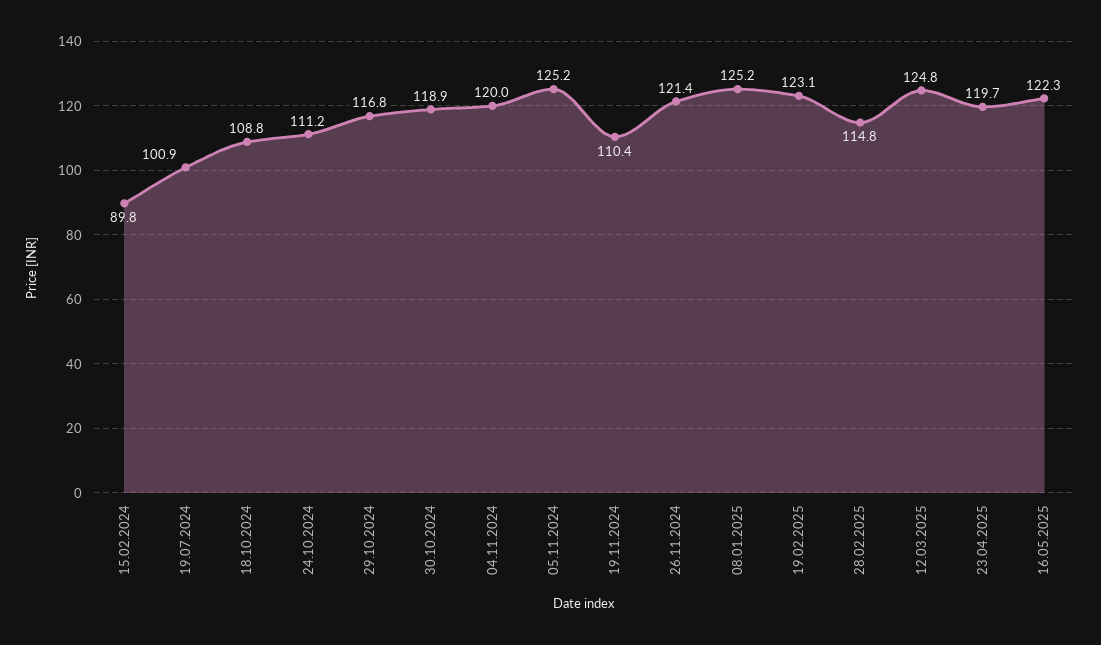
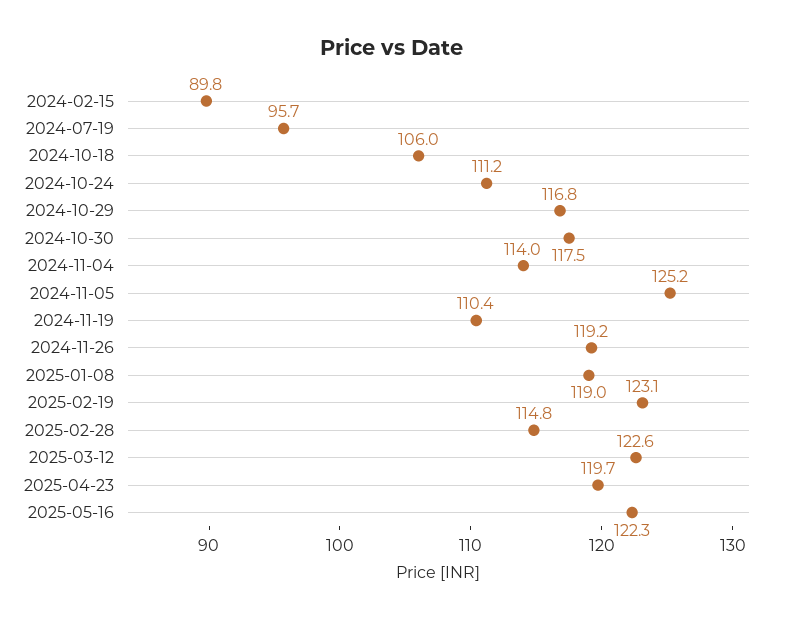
19.07.2024: 100.9 -> 95.7
18.10.2024: 108.8 -> 106
30.10.2024: 118.9 -> 117.5
04.11.2024: 120 -> 114
26.11.2024: 121.4 -> 119.2
08.01.2025: 125.2 -> 119
12.03.2025: 124.8 -> 122.6

